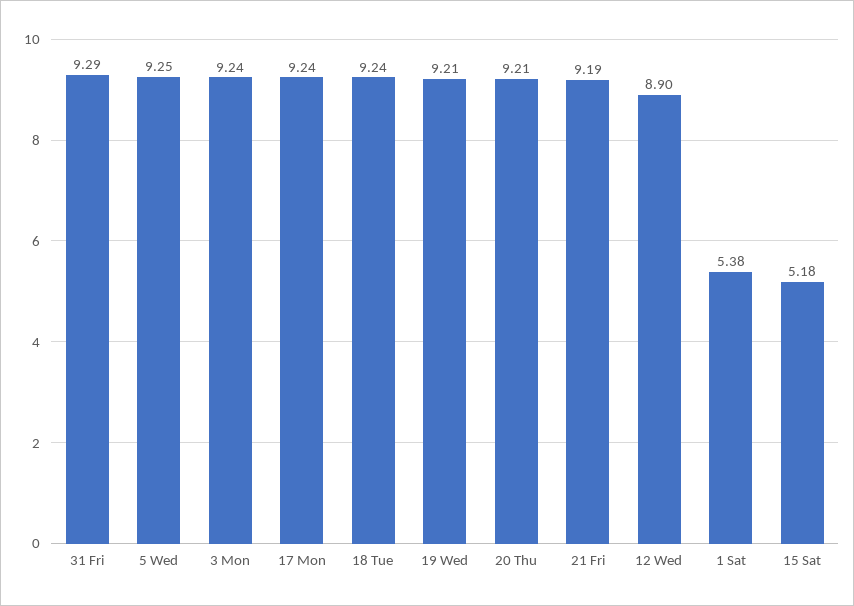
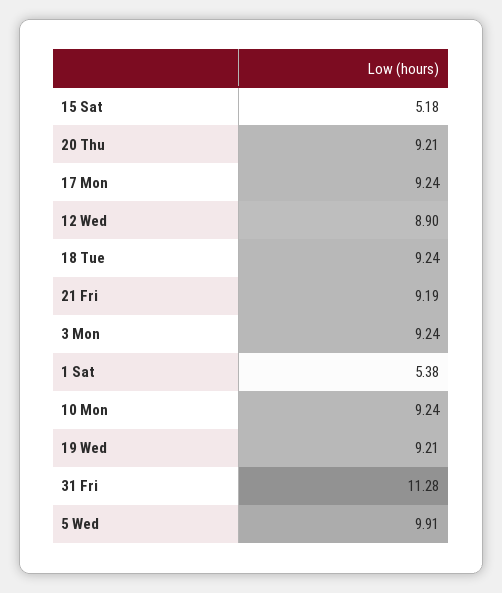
31 Fri: 9.29 -> 11.28
5 Wed: 9.25 -> 9.91
10 Mon: none -> 9.24

